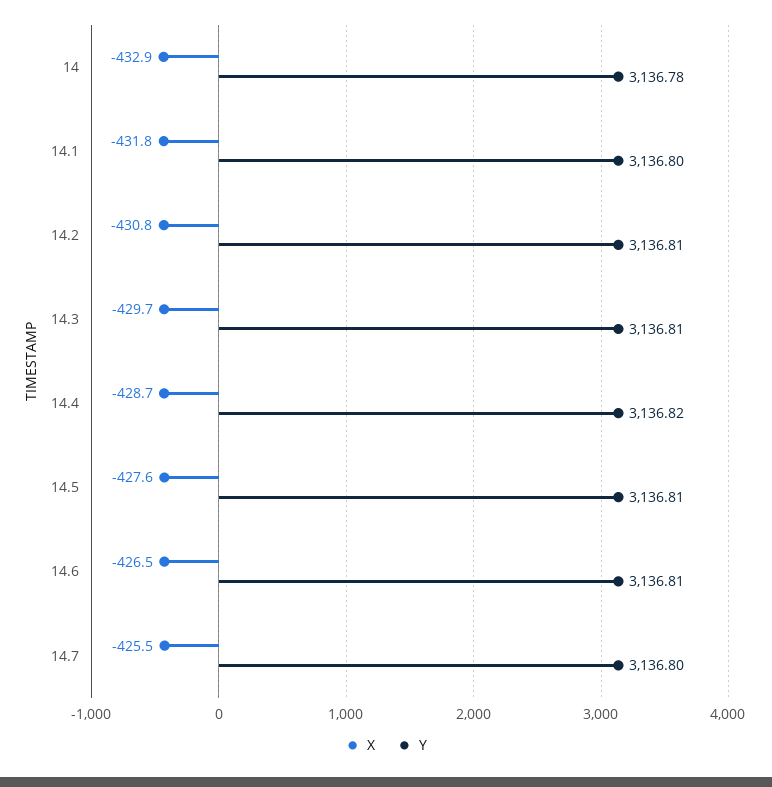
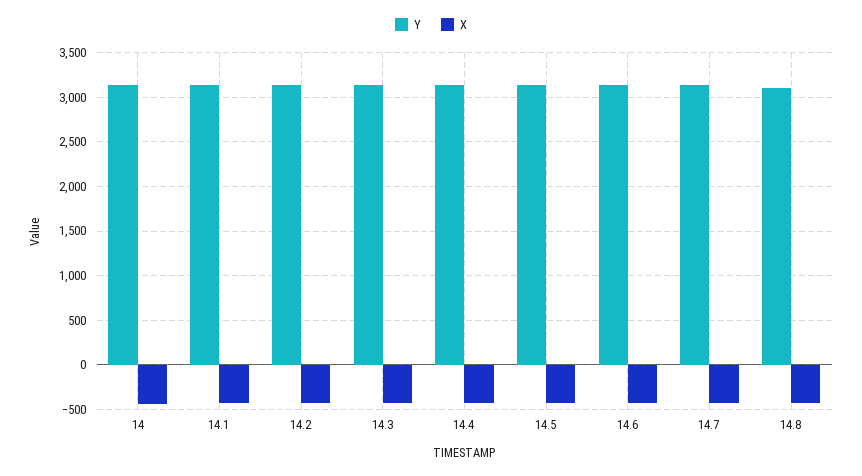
Y, 14.8: none -> 3100
X, 14.8: none -> -400

